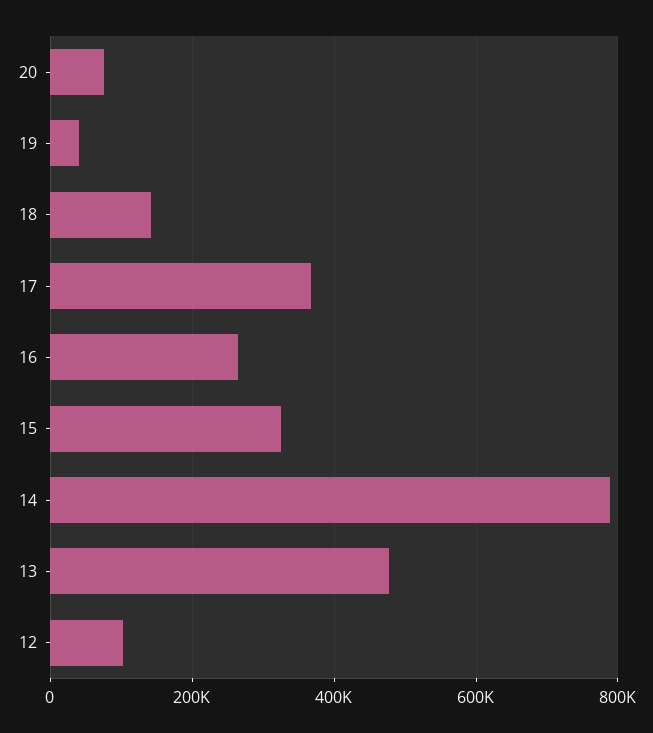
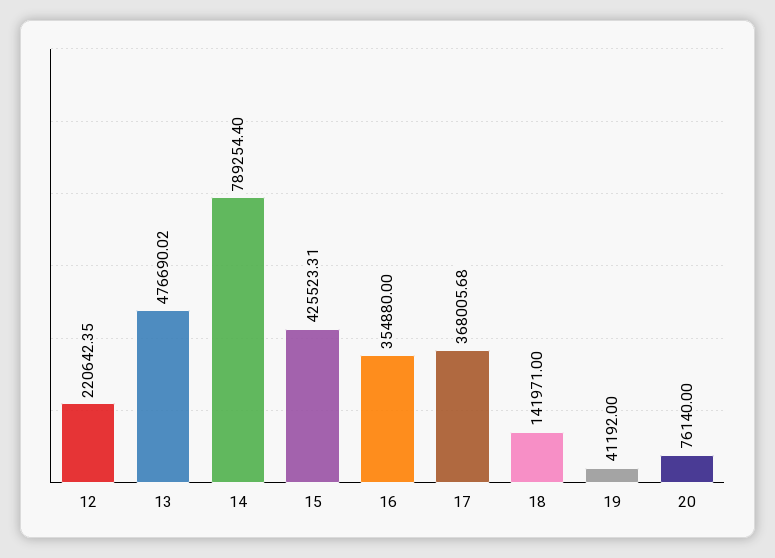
16: 260000 -> 354880
15: 320000 -> 425523.31
12: 100000 -> 220642.35

